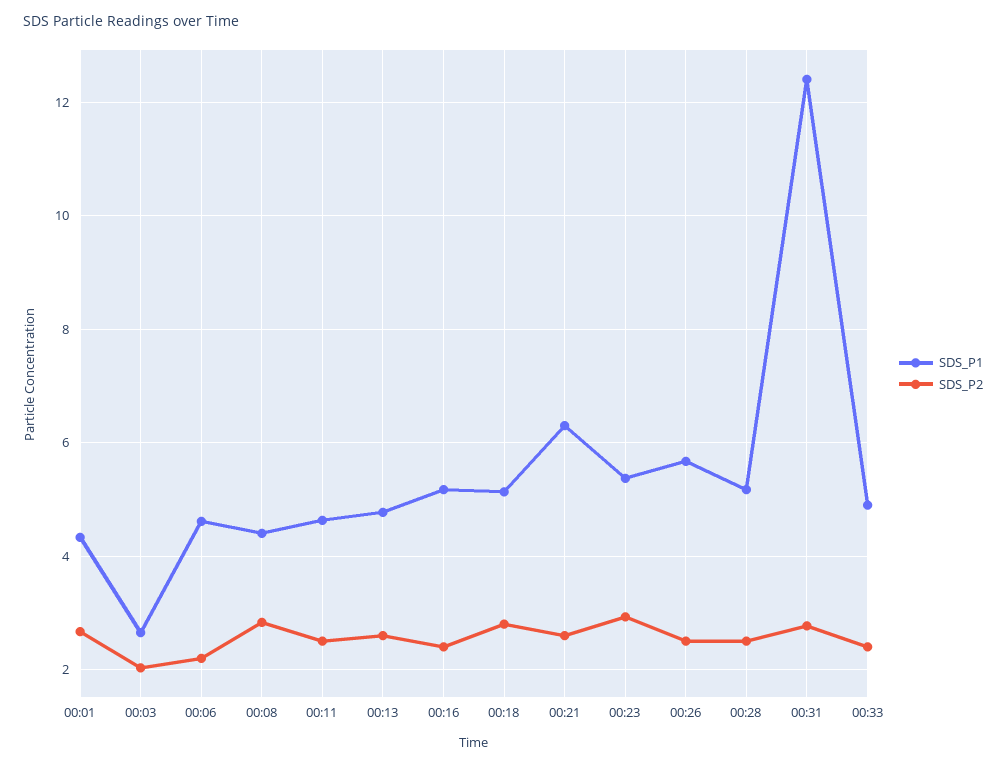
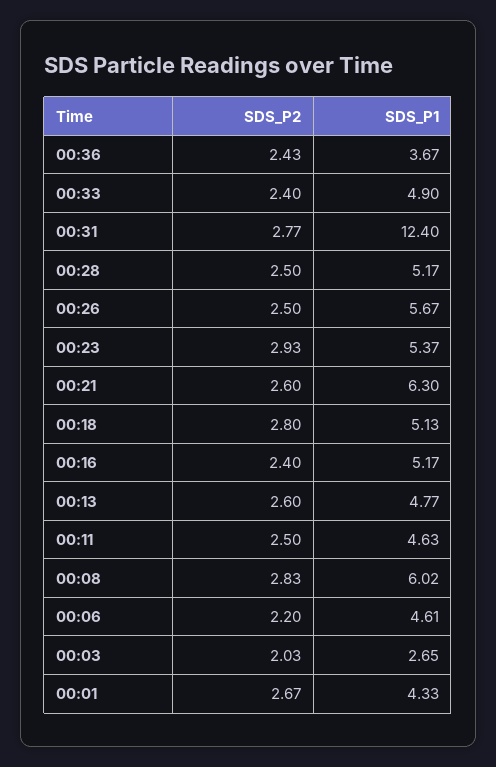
SDS_P1, 00:08: 4.4 -> 6.02
SDS_P2, 00:36: none -> 2.43
SDS_P1, 00:36: none -> 3.67

